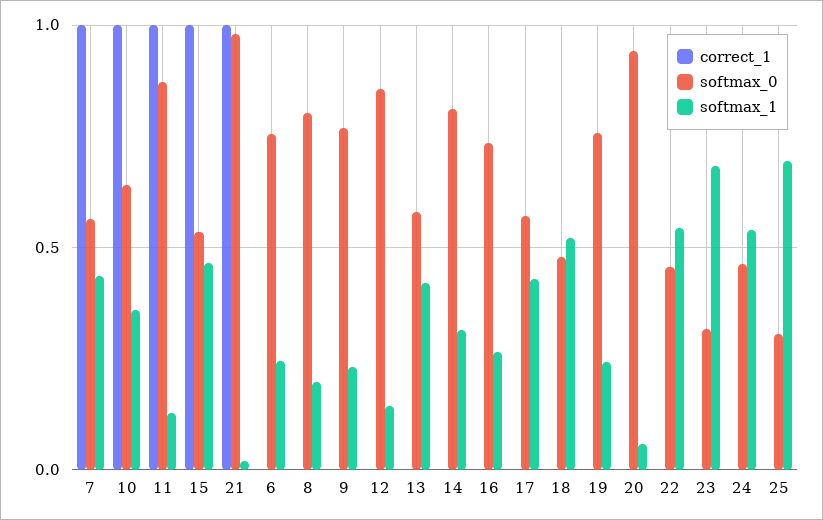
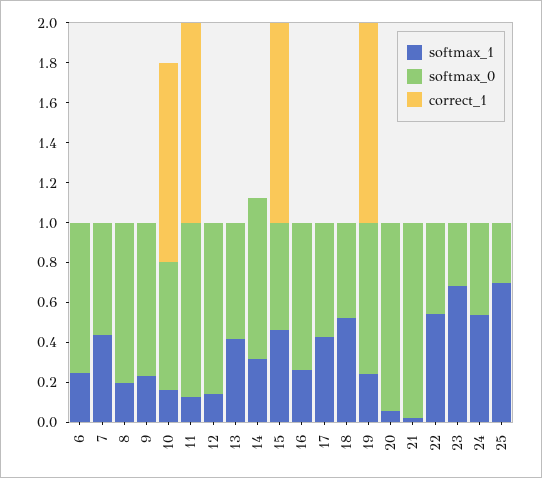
correct_1, 7: 1 -> 0
softmax_1, 10: 0.35 -> 0.15
correct_1, 21: 1 -> 0
correct_1, 19: 0 -> 1

